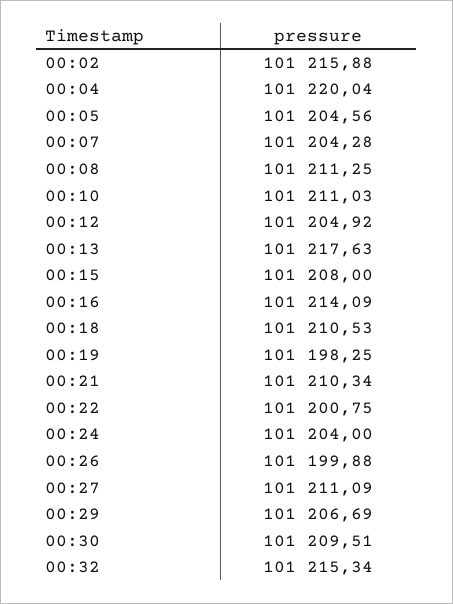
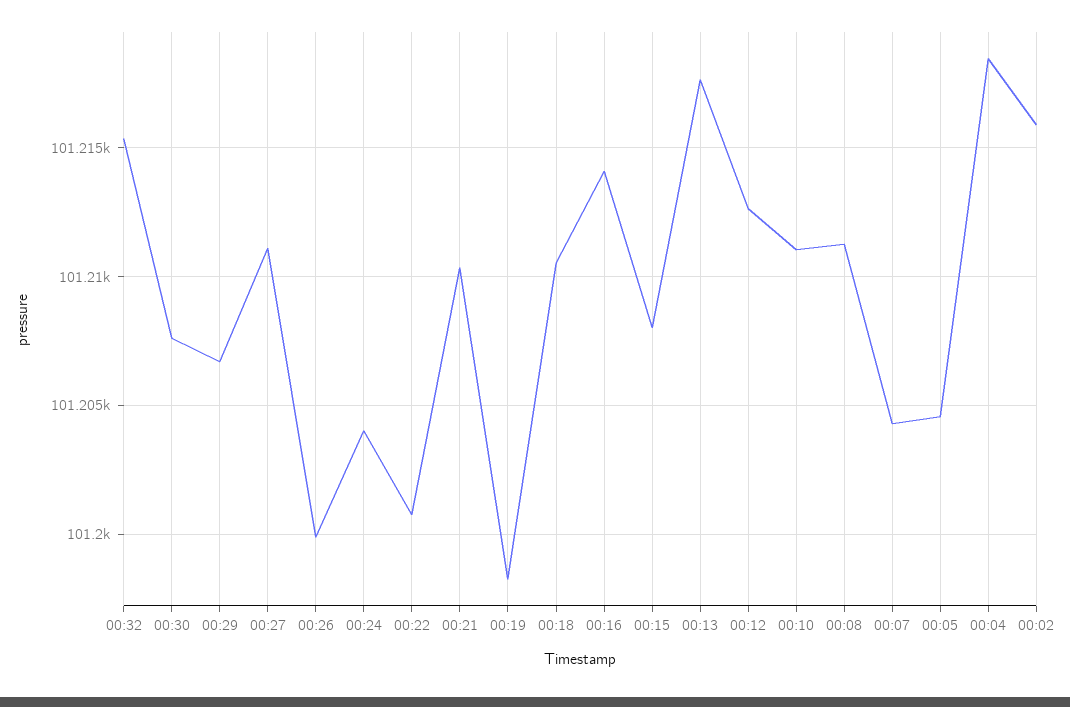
00:04: 101220.04 -> 101218.5
00:12: 101204.92 -> 101212.5
00:30: 101209.51 -> 101207.5

